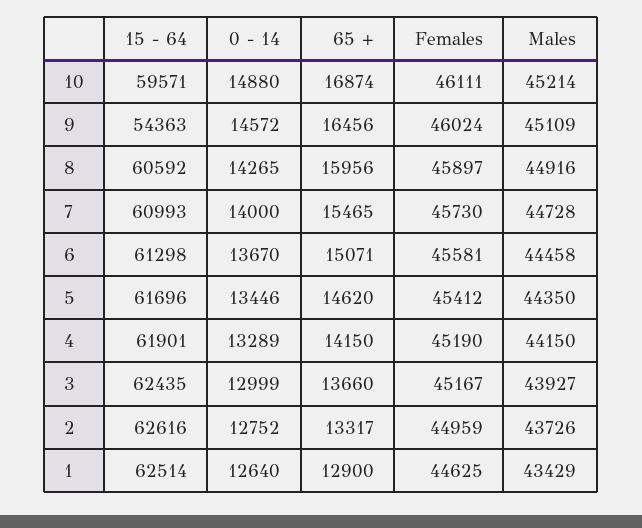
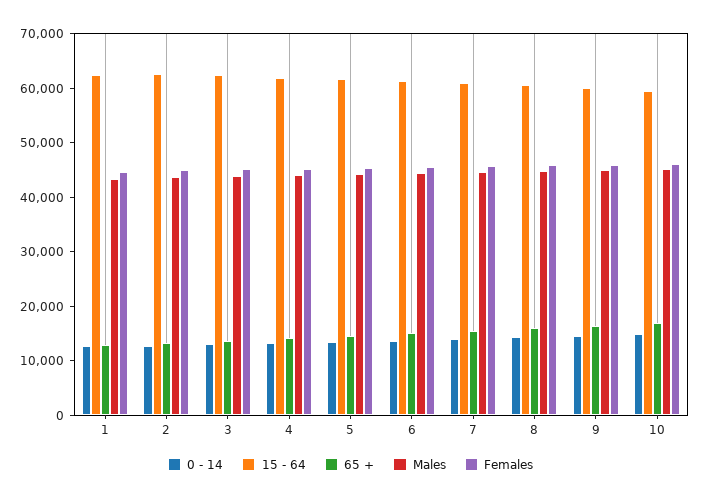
15 - 64, 9: 54363 -> 60000

